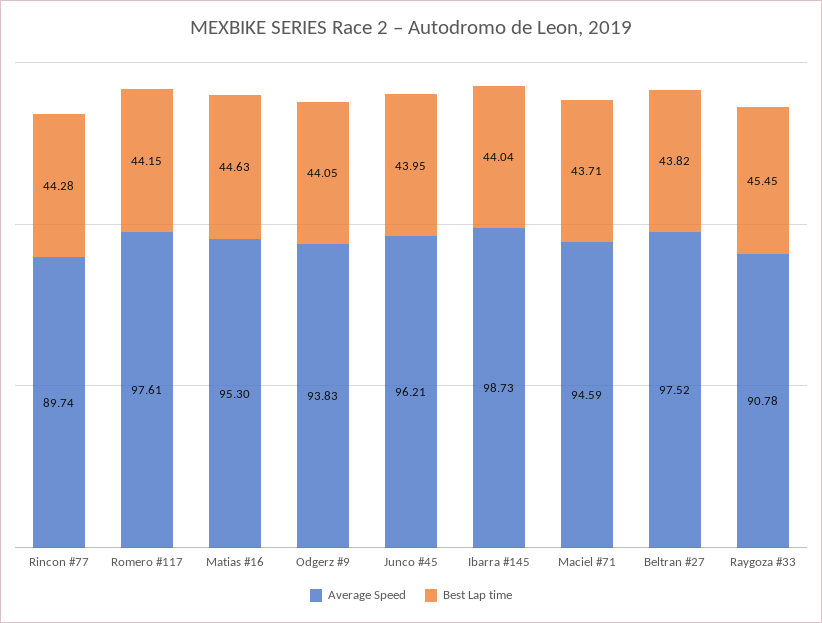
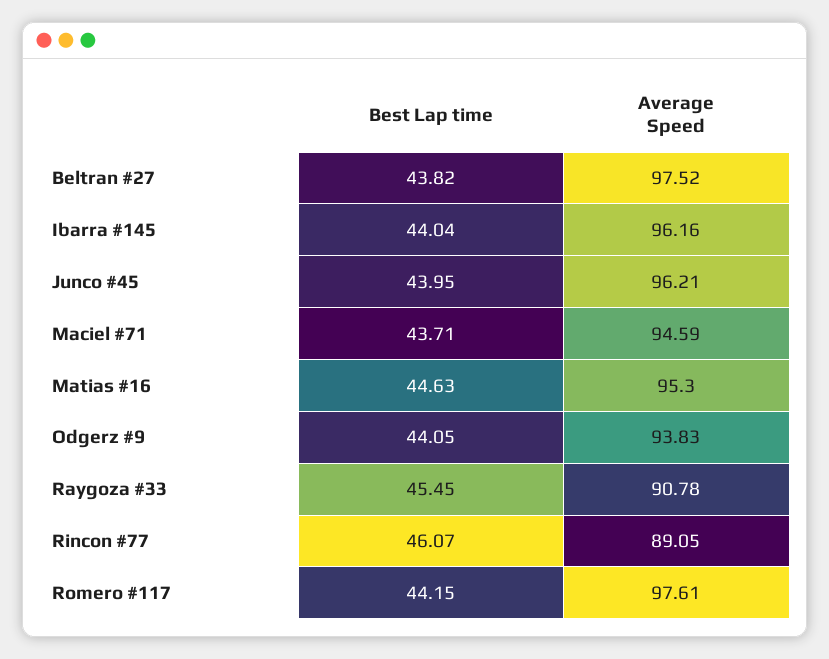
Average Speed, Rincon #77: 89.74 -> 89.05
Best Lap time, Rincon #77: 44.28 -> 46.07
Average Speed, Ibarra #145: 98.73 -> 96.16

